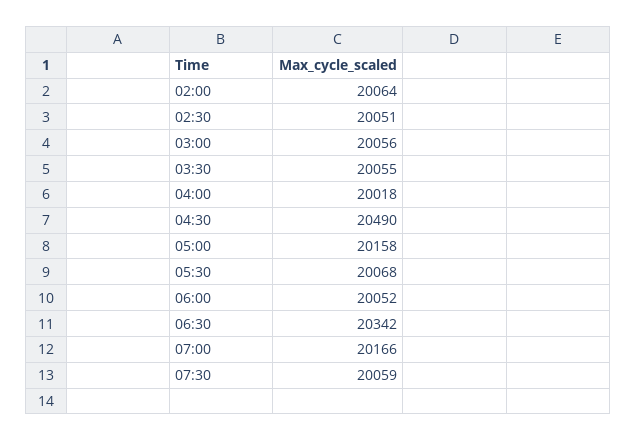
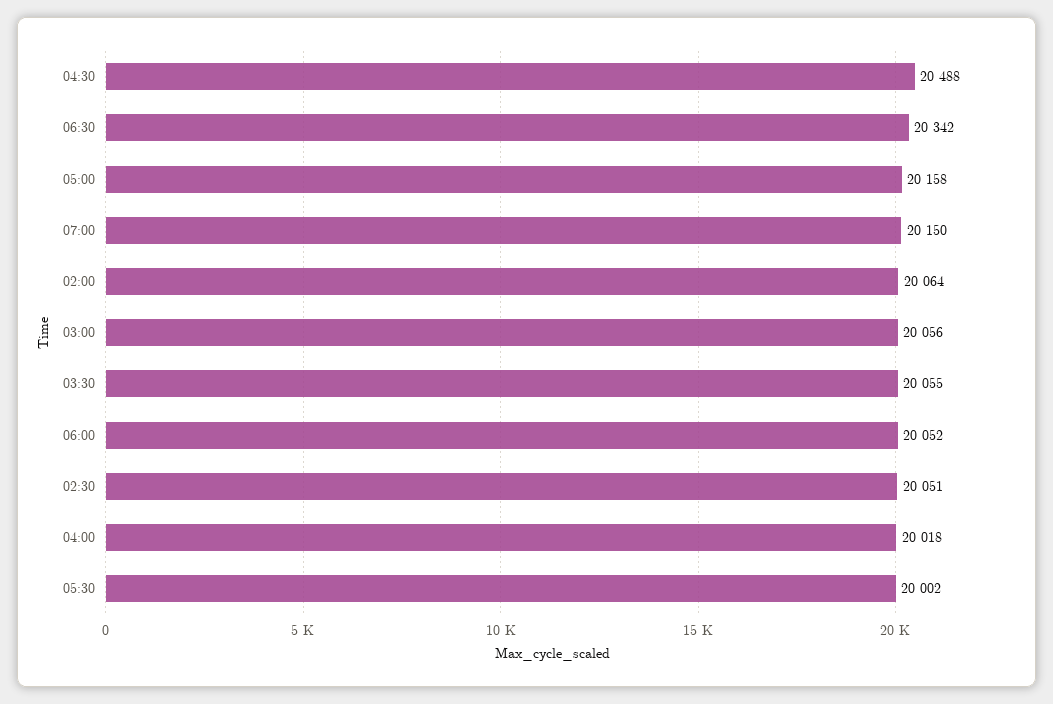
04:30: 20490 -> 20488
05:30: 20068 -> 20002
07:00: 20166 -> 20150
07:30: 20059 -> none

